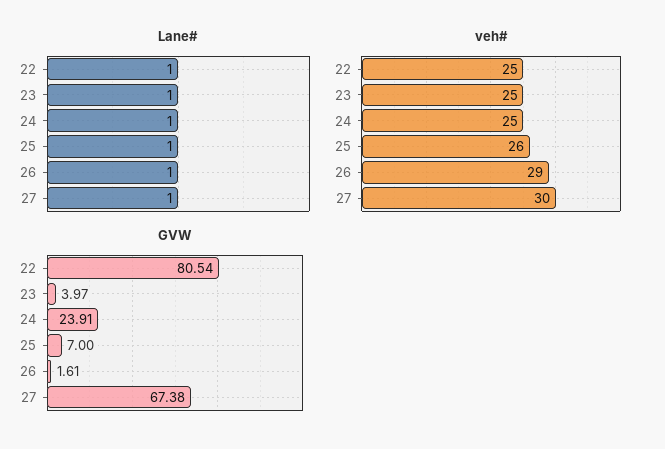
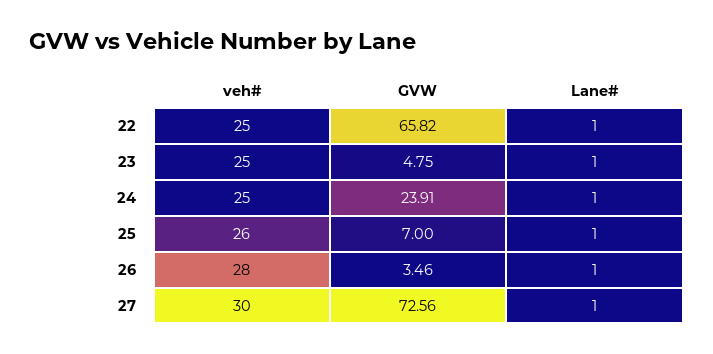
veh#, 26: 29 -> 28
GVW, 22: 80.54 -> 65.82
GVW, 23: 3.97 -> 4.75
GVW, 26: 1.61 -> 3.46
GVW, 27: 67.38 -> 72.56

